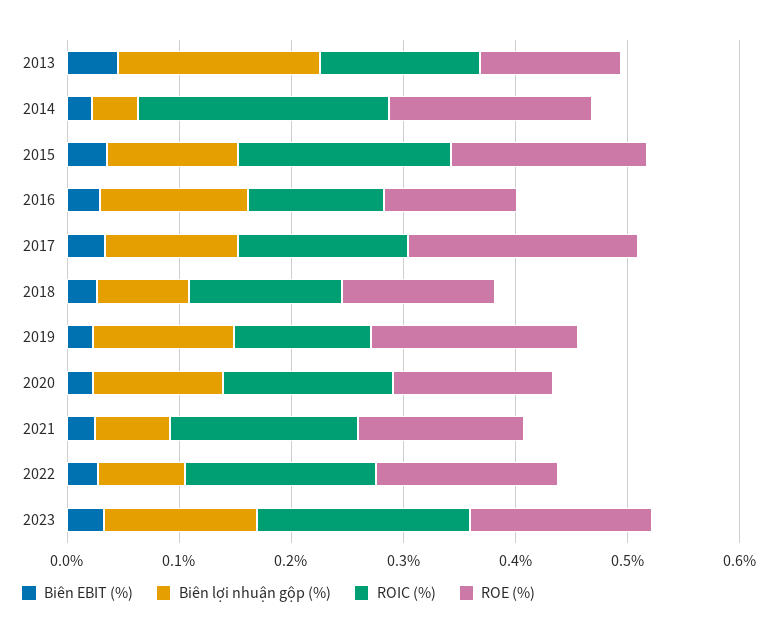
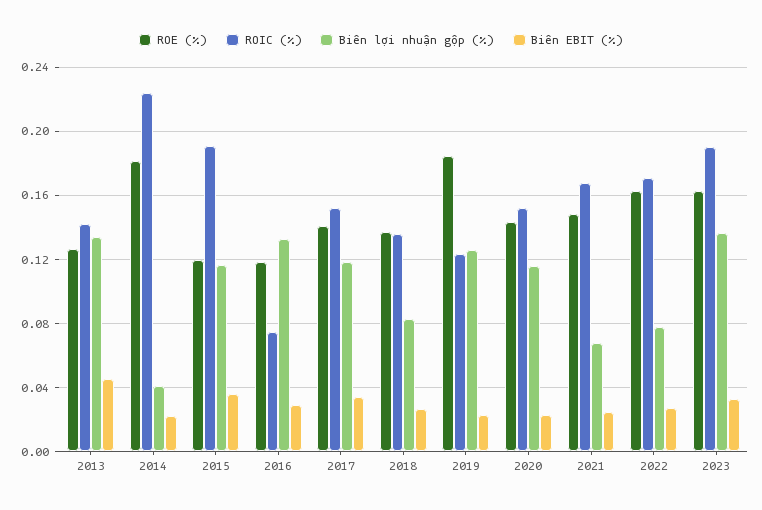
Biên lợi nhuận gộp (%), 2013: 0.18 -> 0.135
ROE (%), 2015: 0.18 -> 0.12
ROIC (%), 2016: 0.12 -> 0.075
ROE (%), 2017: 0.2 -> 0.14

